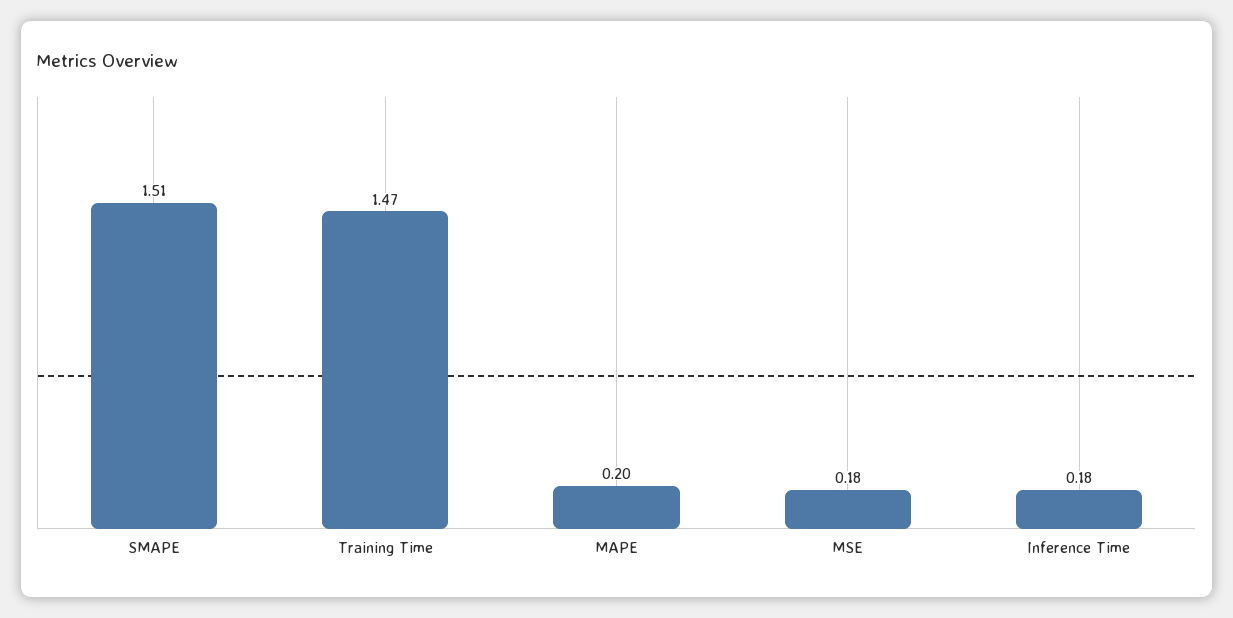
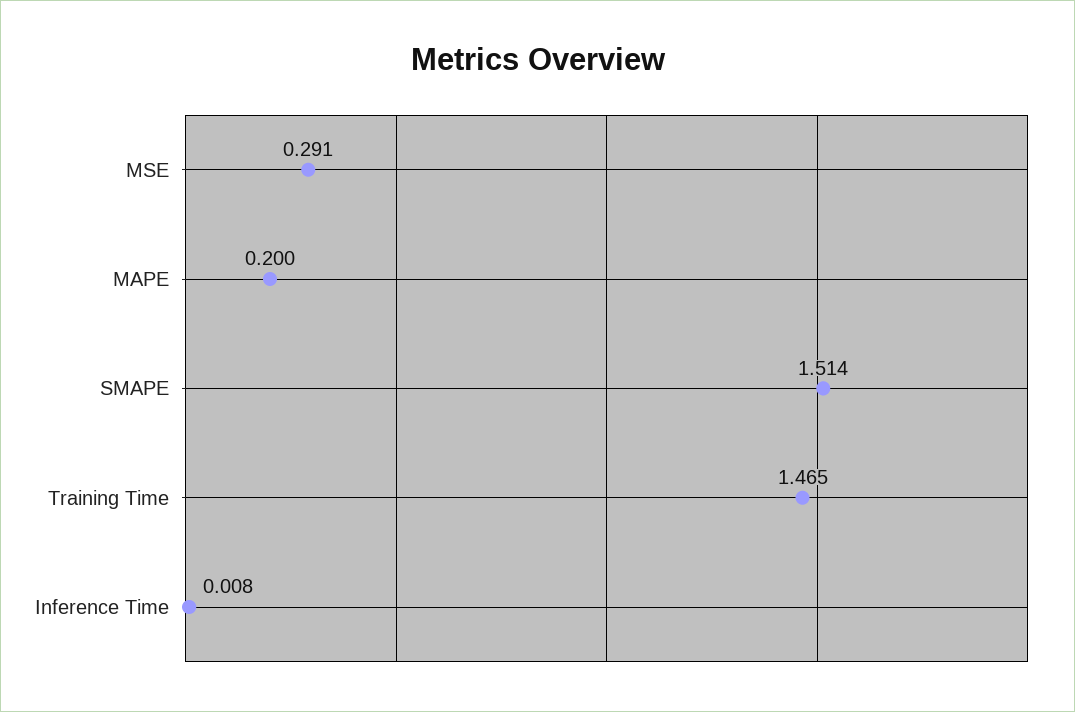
MSE: 0.18 -> 0.291
Inference Time: 0.18 -> 0.008

